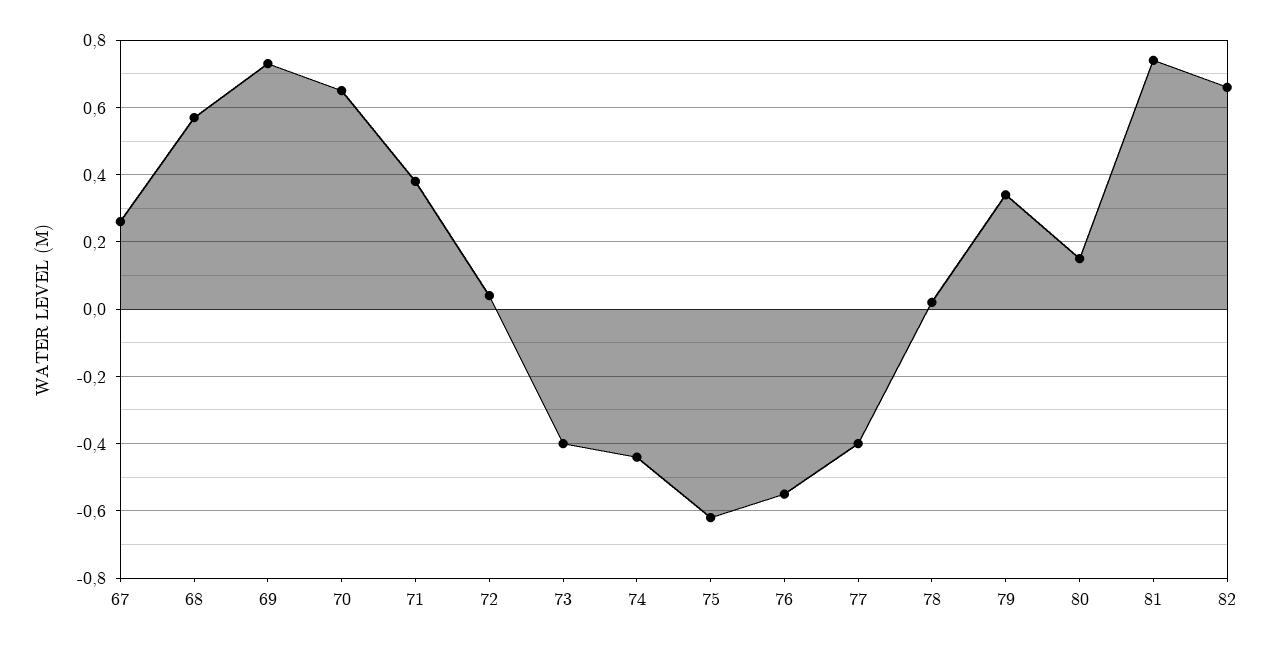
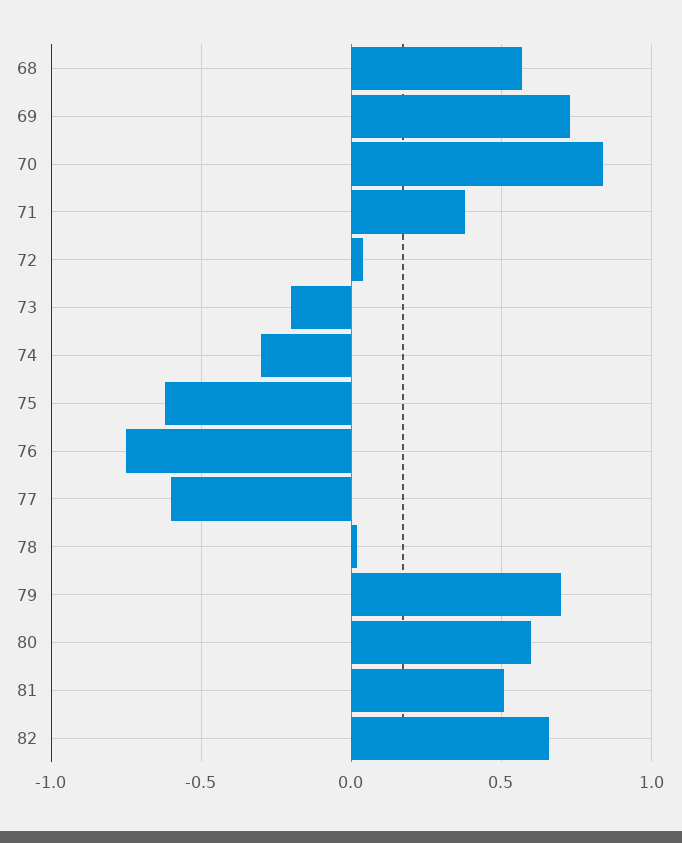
67: 0.25 -> none
70: 0.65 -> 0.85
73: -0.4 -> -0.2
74: -0.45 -> -0.3
76: -0.55 -> -0.75
77: -0.4 -> -0.6
79: 0.35 -> 0.7
80: 0.15 -> 0.6
81: 0.75 -> 0.5

